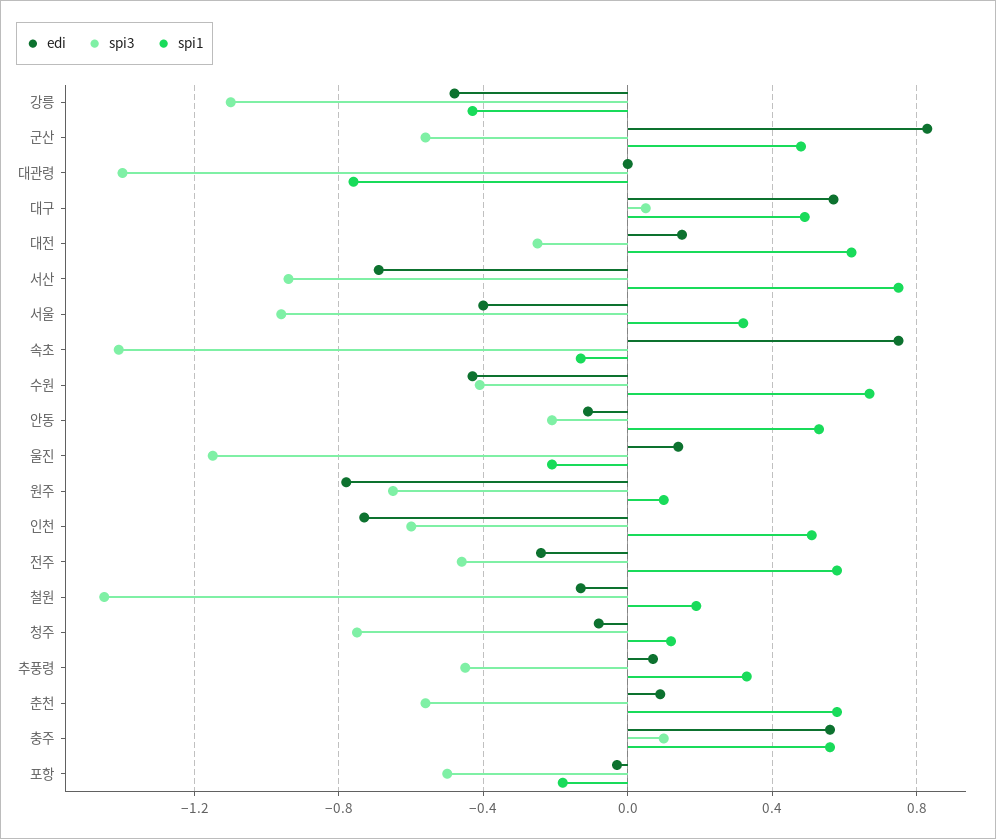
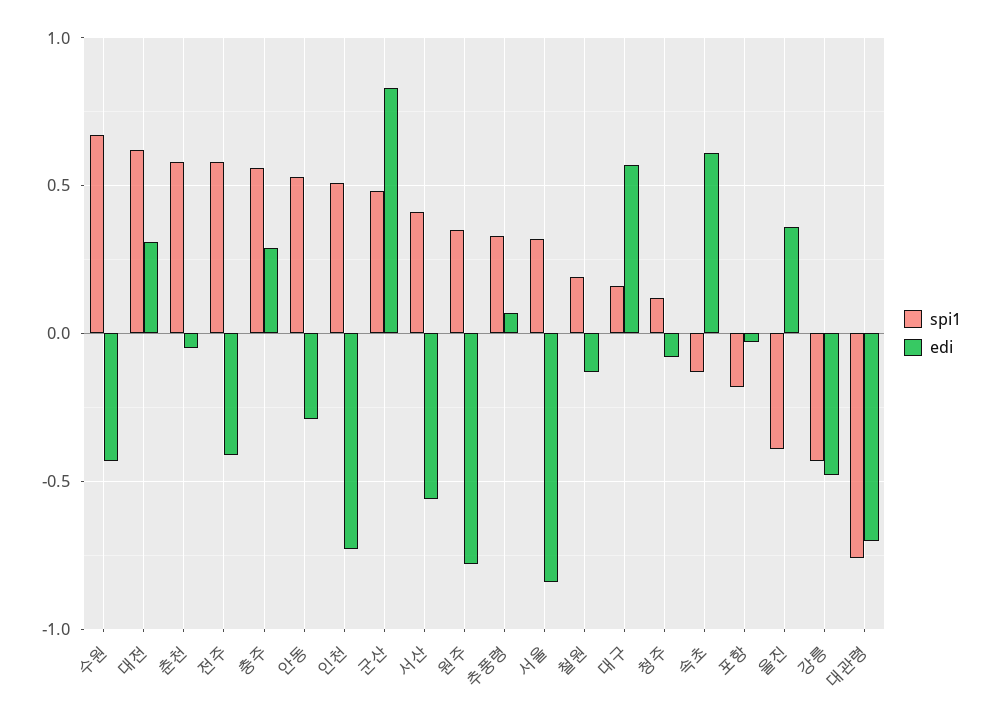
spi3, 강릉: -1.1 -> none
spi3, 군산: -0.55 -> none
edi, 대관령: 0 -> -0.7
spi3, 대관령: -1.4 -> none
spi3, 대구: 0.05 -> none
spi1, 대구: 0.5 -> 0.15
edi, 대전: 0.15 -> 0.3
spi3, 대전: -0.25 -> none
edi, 서산: -0.7 -> -0.55
spi3, 서산: -0.95 -> none
spi1, 서산: 0.75 -> 0.4
edi, 서울: -0.4 -> -0.85
spi3, 서울: -0.95 -> none
edi, 속초: 0.75 -> 0.6
spi3, 속초: -1.4 -> none
spi3, 수원: -0.4 -> none
edi, 안동: -0.1 -> -0.3
spi3, 안동: -0.2 -> none
edi, 울진: 0.15 -> 0.35
spi3, 울진: -1.15 -> none
spi1, 울진: -0.2 -> -0.4
spi3, 원주: -0.65 -> none
spi1, 원주: 0.1 -> 0.35
spi3, 인천: -0.6 -> none
edi, 전주: -0.25 -> -0.4
spi3, 전주: -0.45 -> none
spi3, 철원: -1.45 -> none
spi3, 청주: -0.75 -> none
spi3, 추풍령: -0.45 -> none
edi, 춘천: 0.1 -> -0.05
spi3, 춘천: -0.55 -> none
edi, 충주: 0.55 -> 0.3
spi3, 충주: 0.1 -> none
spi3, 포항: -0.5 -> none

